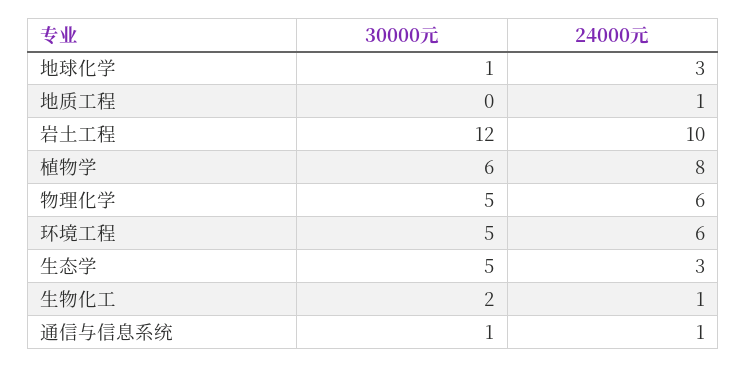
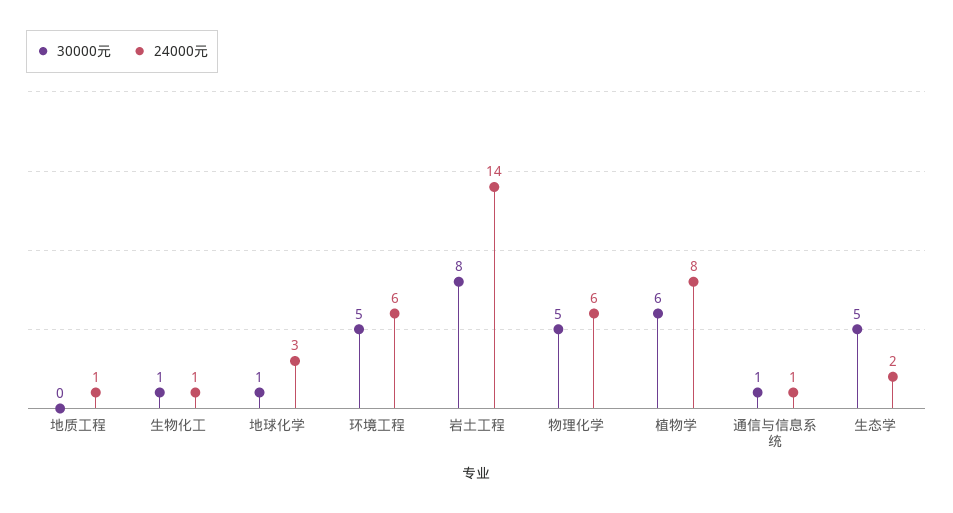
30000元, 岩土工程: 12 -> 8
24000元, 岩土工程: 10 -> 14
24000元, 生态学: 3 -> 2
30000元, 生物化工: 2 -> 1

